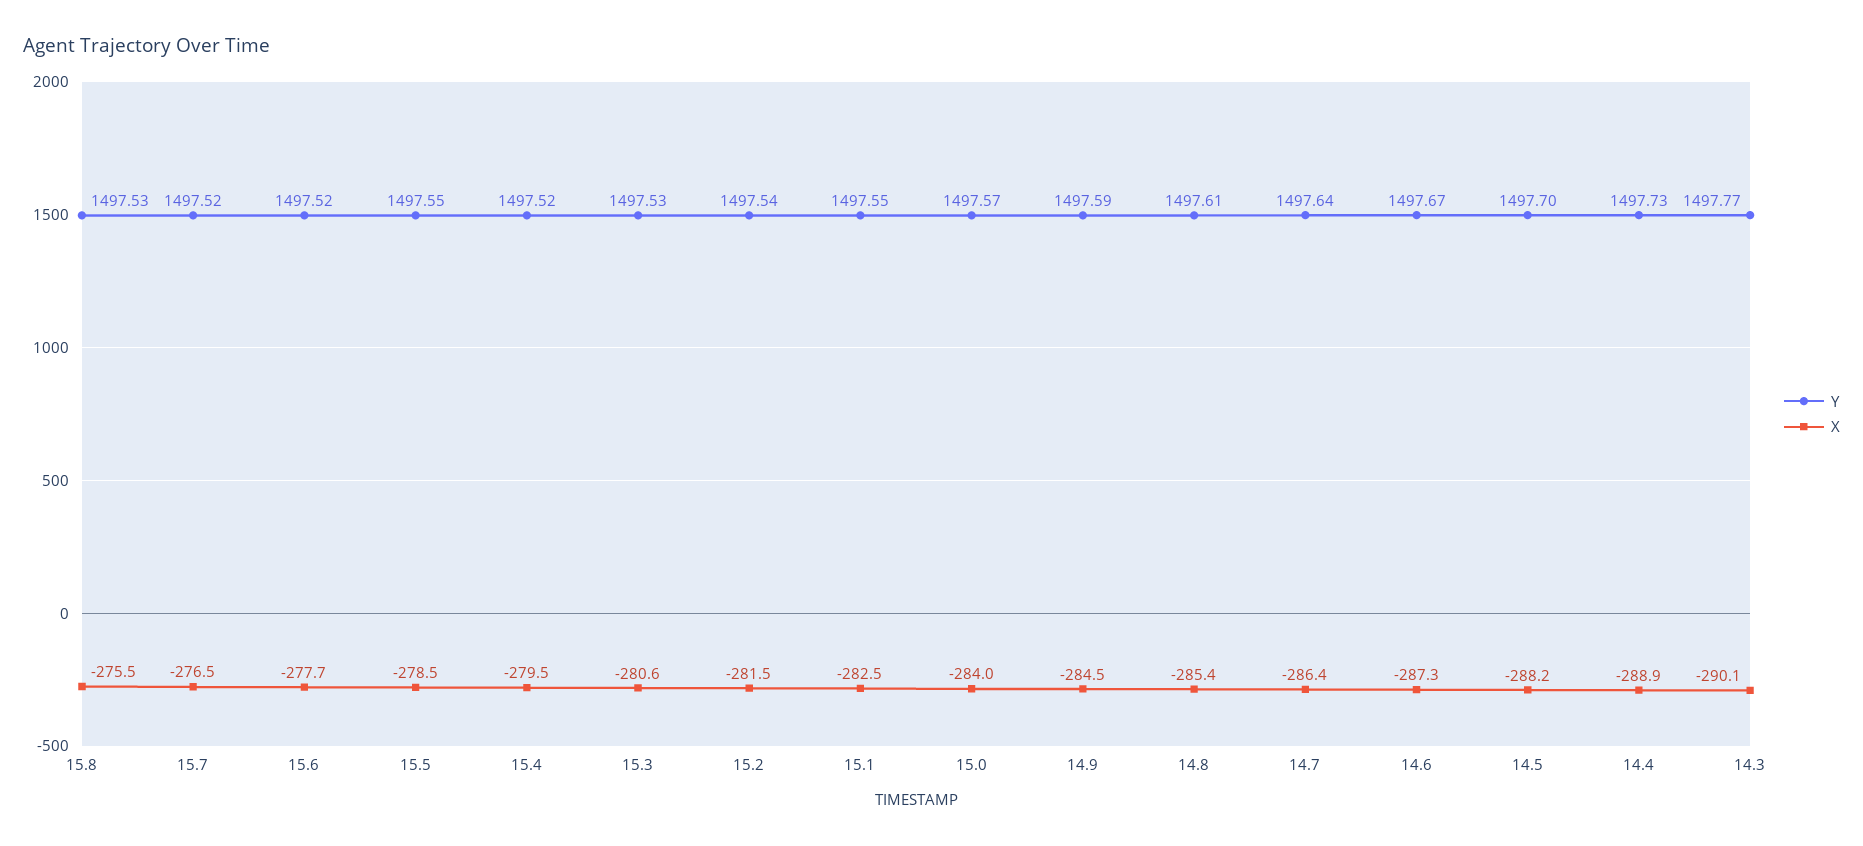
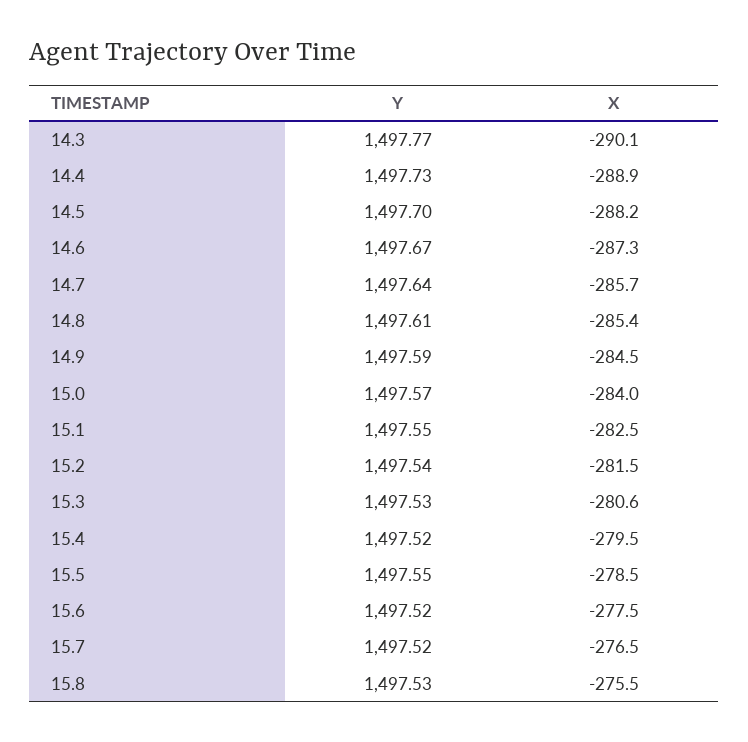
X, 15.6: -277.7 -> -277.5
X, 14.7: -286.4 -> -285.7

